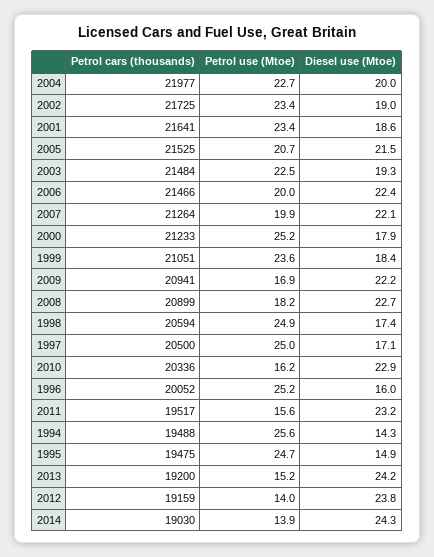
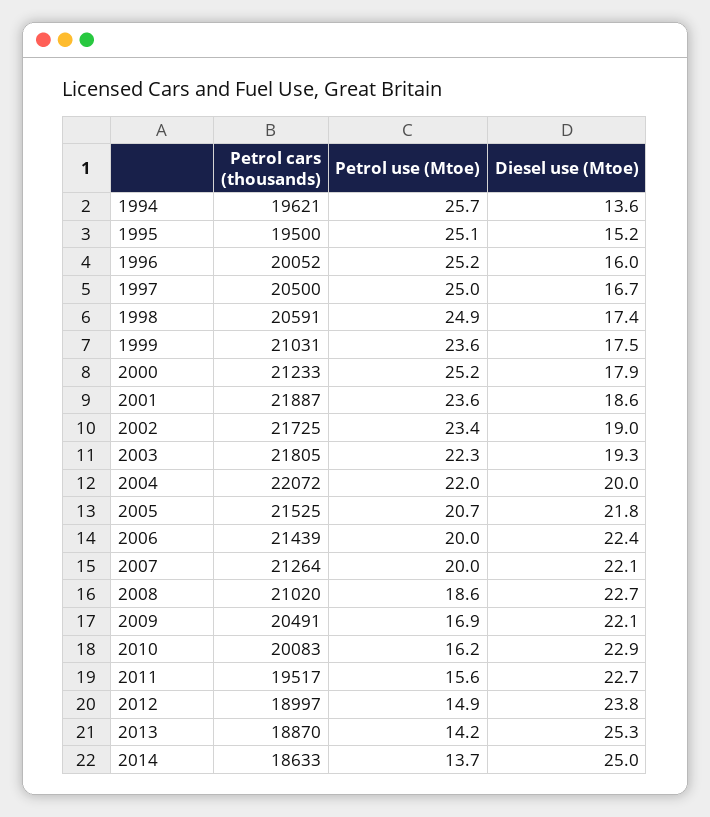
Petrol cars (thousands), 2004: 21977 -> 22072
Petrol use (Mtoe), 2004: 22.7 -> 22
Petrol cars (thousands), 2001: 21641 -> 21887
Petrol use (Mtoe), 2001: 23.4 -> 23.6
Diesel use (Mtoe), 2005: 21.5 -> 21.8
Petrol cars (thousands), 2003: 21484 -> 21805
Petrol use (Mtoe), 2003: 22.5 -> 22.3
Petrol cars (thousands), 2006: 21466 -> 21439
Petrol use (Mtoe), 2007: 19.9 -> 20
Petrol cars (thousands), 1999: 21051 -> 21031
Diesel use (Mtoe), 1999: 18.4 -> 17.5
Petrol cars (thousands), 2009: 20941 -> 20491
Diesel use (Mtoe), 2009: 22.2 -> 22.1
Petrol cars (thousands), 2008: 20899 -> 21020
Petrol use (Mtoe), 2008: 18.2 -> 18.6
Petrol cars (thousands), 1998: 20594 -> 20591
Diesel use (Mtoe), 1997: 17.1 -> 16.7
Petrol cars (thousands), 2010: 20336 -> 20083
Diesel use (Mtoe), 2011: 23.2 -> 22.7
Petrol cars (thousands), 1994: 19488 -> 19621
Petrol use (Mtoe), 1994: 25.6 -> 25.7
Diesel use (Mtoe), 1994: 14.3 -> 13.6
Petrol cars (thousands), 1995: 19475 -> 19500
Petrol use (Mtoe), 1995: 24.7 -> 25.1
Diesel use (Mtoe), 1995: 14.9 -> 15.2
Petrol cars (thousands), 2013: 19200 -> 18870
Petrol use (Mtoe), 2013: 15.2 -> 14.2
Diesel use (Mtoe), 2013: 24.2 -> 25.3
Petrol cars (thousands), 2012: 19159 -> 18997
Petrol use (Mtoe), 2012: 14 -> 14.9
Petrol cars (thousands), 2014: 19030 -> 18633
Petrol use (Mtoe), 2014: 13.9 -> 13.7
Diesel use (Mtoe), 2014: 24.3 -> 25

